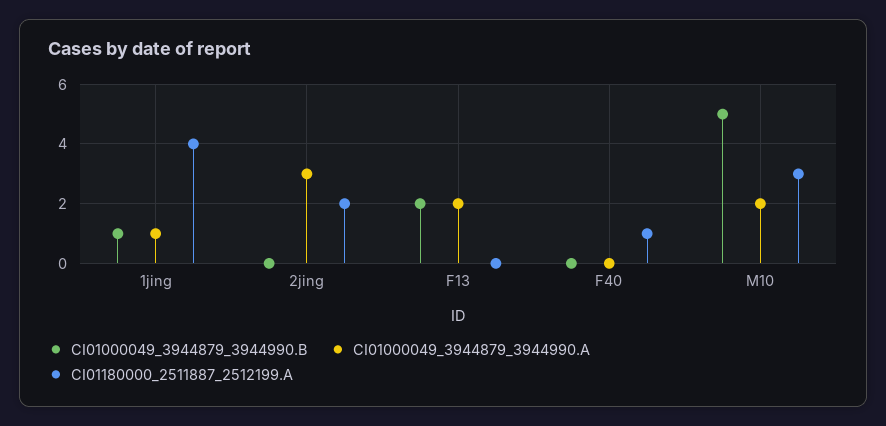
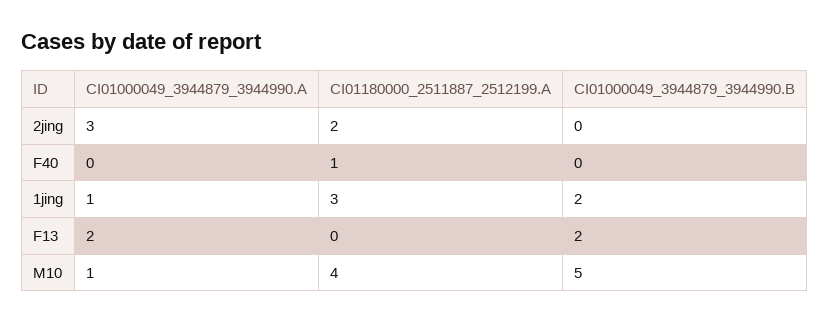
CI01000049_3944879_3944990.B, 1jing: 1 -> 2
CI01180000_2511887_2512199.A, 1jing: 4 -> 3
CI01000049_3944879_3944990.A, M10: 2 -> 1
CI01180000_2511887_2512199.A, M10: 3 -> 4

